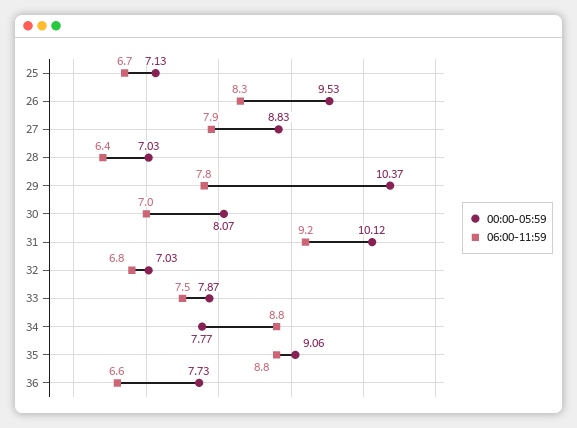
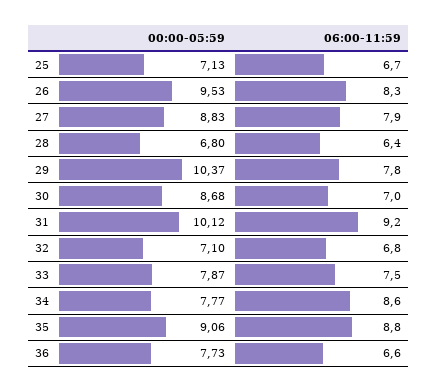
00:00-05:59, 28: 7.03 -> 6.8
00:00-05:59, 30: 8.07 -> 8.68
00:00-05:59, 32: 7.03 -> 7.1
06:00-11:59, 34: 8.8 -> 8.6

